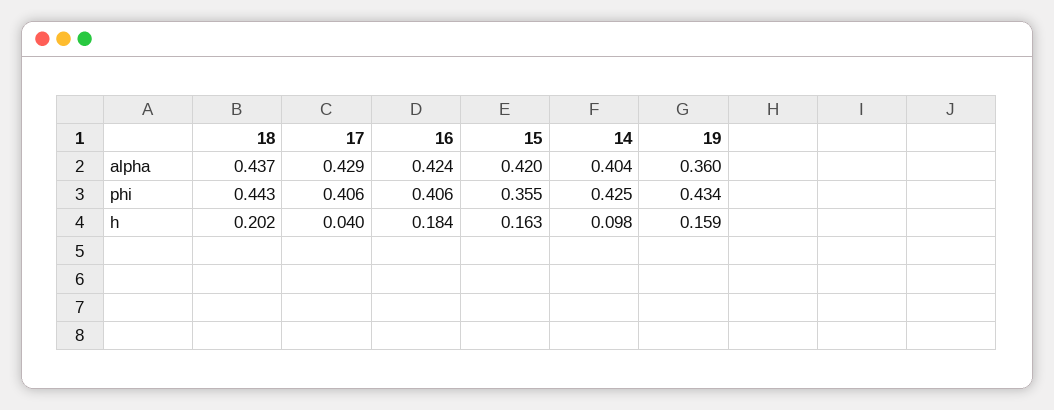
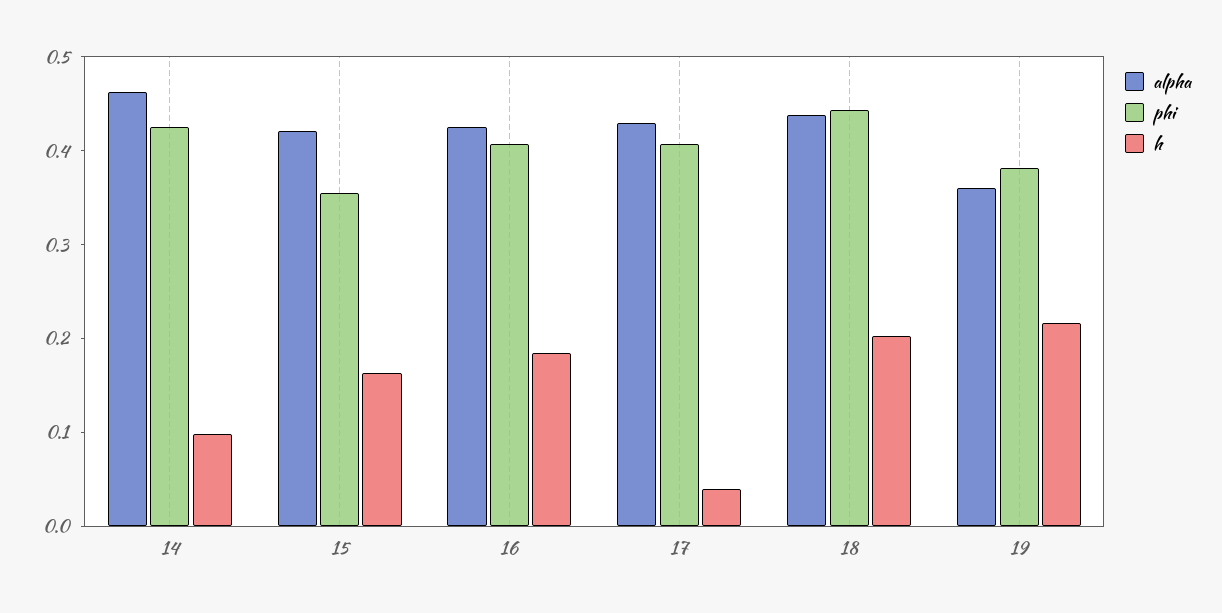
alpha, 14: 0.404 -> 0.46
phi, 19: 0.434 -> 0.38
h, 19: 0.159 -> 0.22

